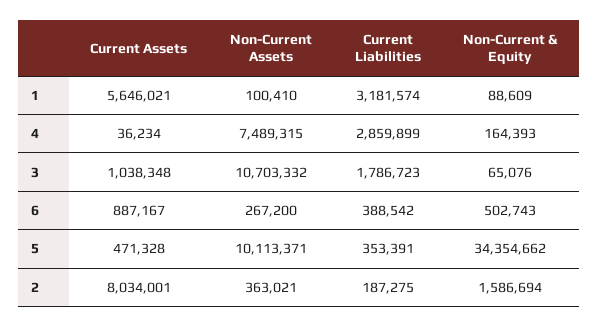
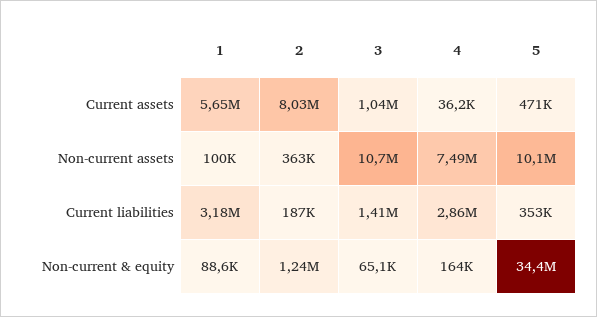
Current Liabilities, 3: 1786723 -> 1410000
Current Assets, 6: 887167 -> none
Non-Current Assets, 6: 267200 -> none
Current Liabilities, 6: 388542 -> none
Non-Current & Equity, 6: 502743 -> none
Non-Current & Equity, 2: 1586694 -> 1240000

